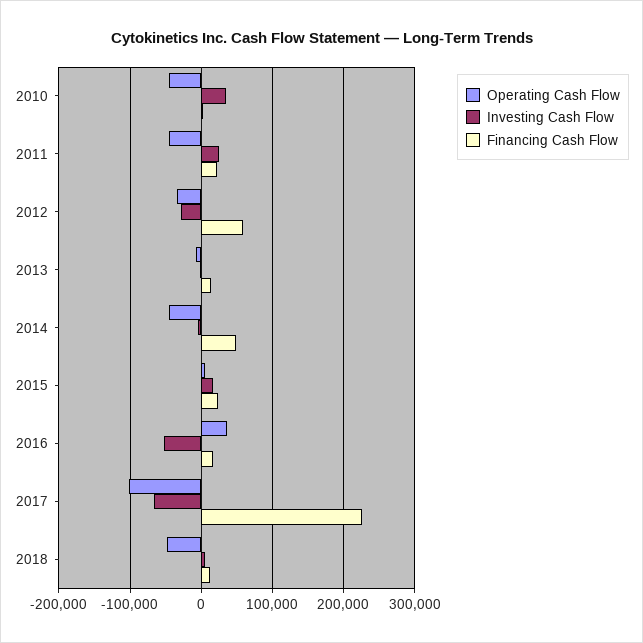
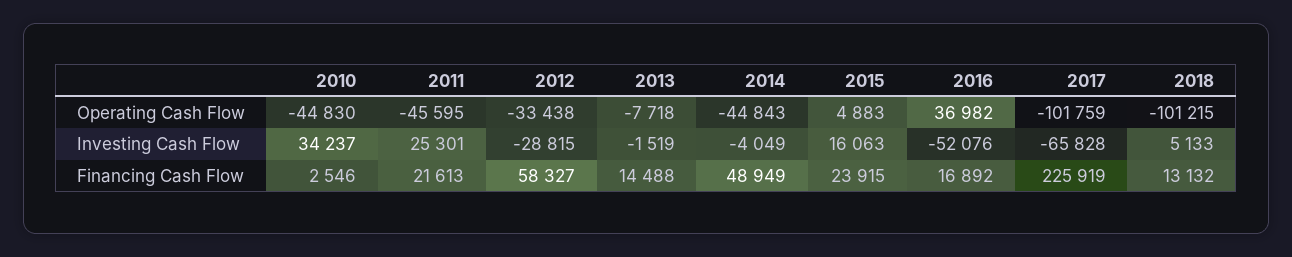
Operating Cash Flow, 2018: -50000 -> -101215

